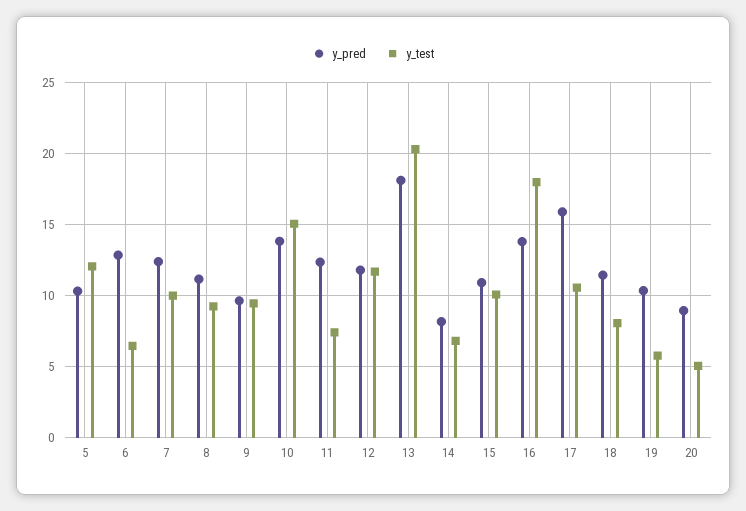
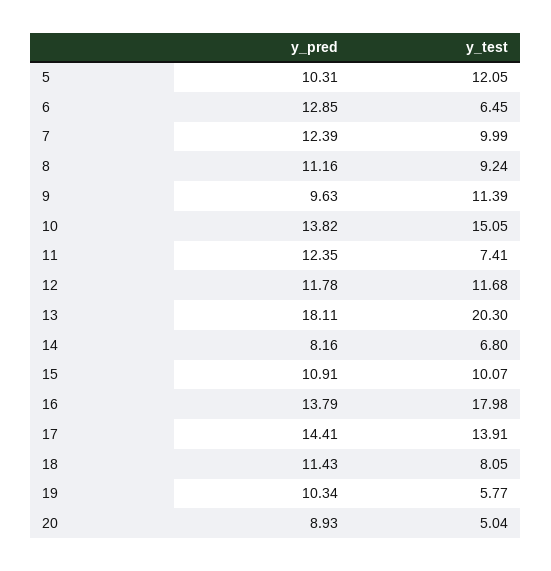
y_test, 9: 9.5 -> 11.39
y_pred, 17: 16 -> 14.41
y_test, 17: 10.5 -> 13.91

